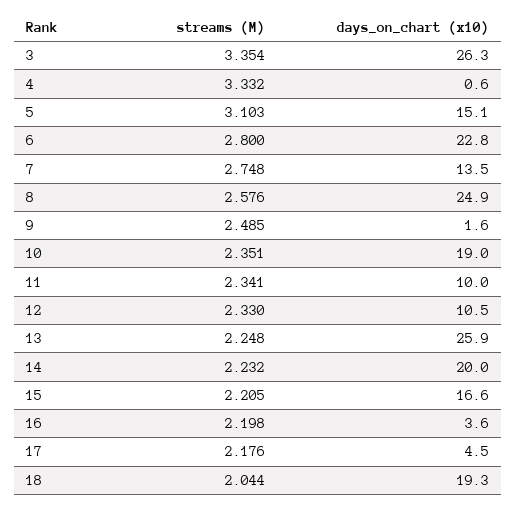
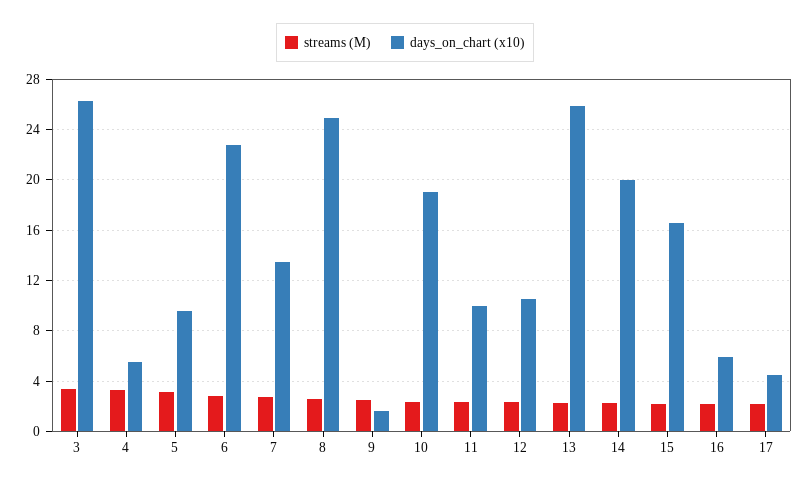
days_on_chart (x10), 4: 0.6 -> 5.5
days_on_chart (x10), 5: 15.1 -> 9.5
days_on_chart (x10), 16: 3.6 -> 6
streams (M), 18: 2.044 -> none
days_on_chart (x10), 18: 19.3 -> none

